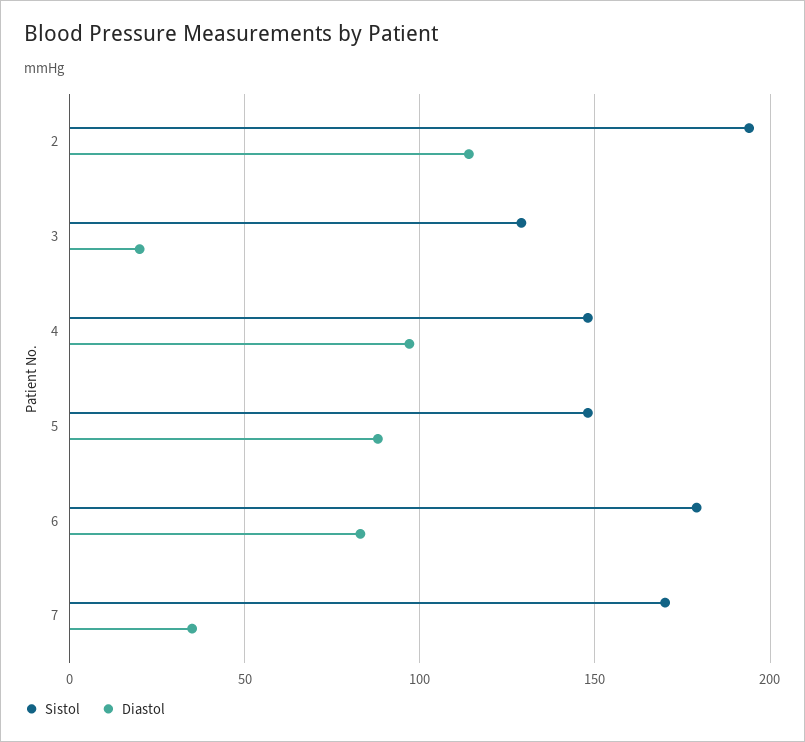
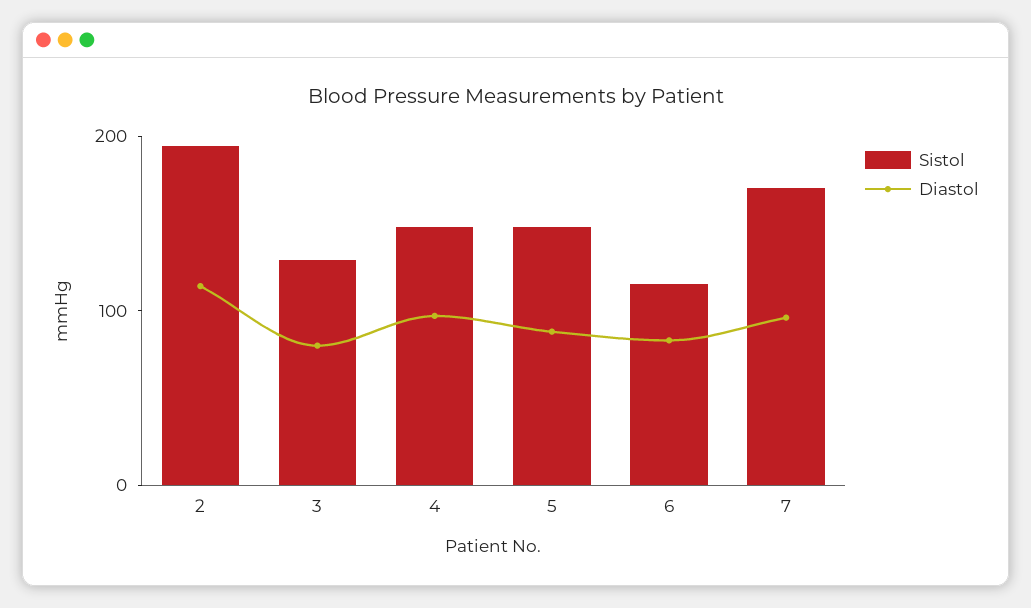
Diastol, 3: 20 -> 80
Sistol, 6: 180 -> 120
Diastol, 7: 35 -> 100

